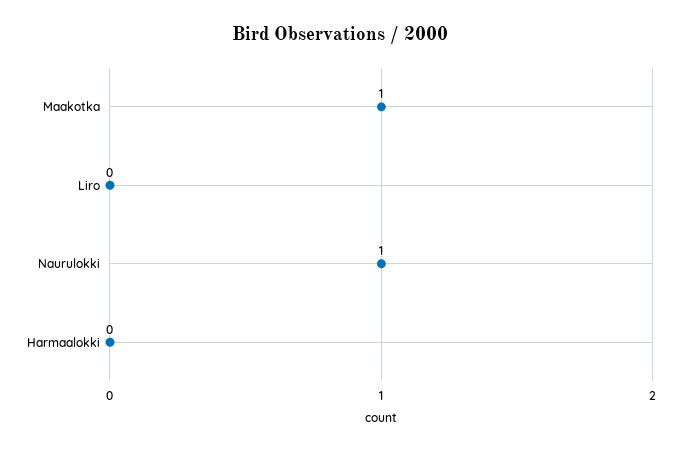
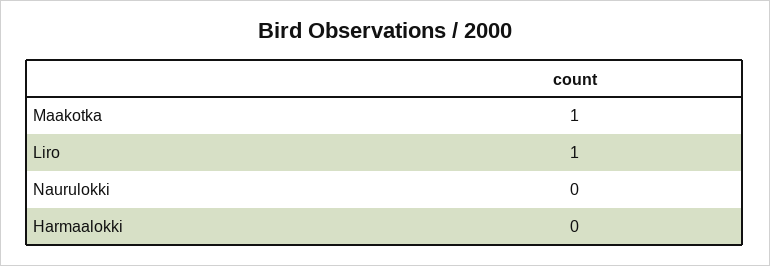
Liro: 0 -> 1
Naurulokki: 1 -> 0

